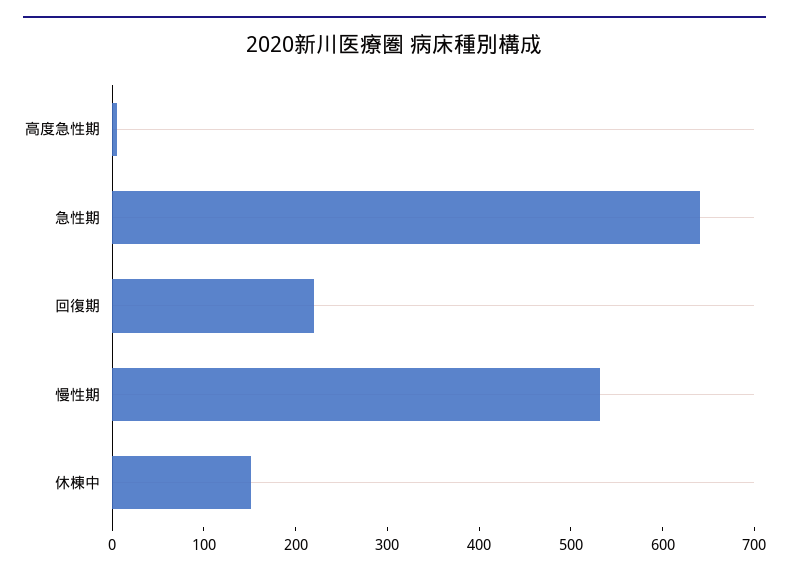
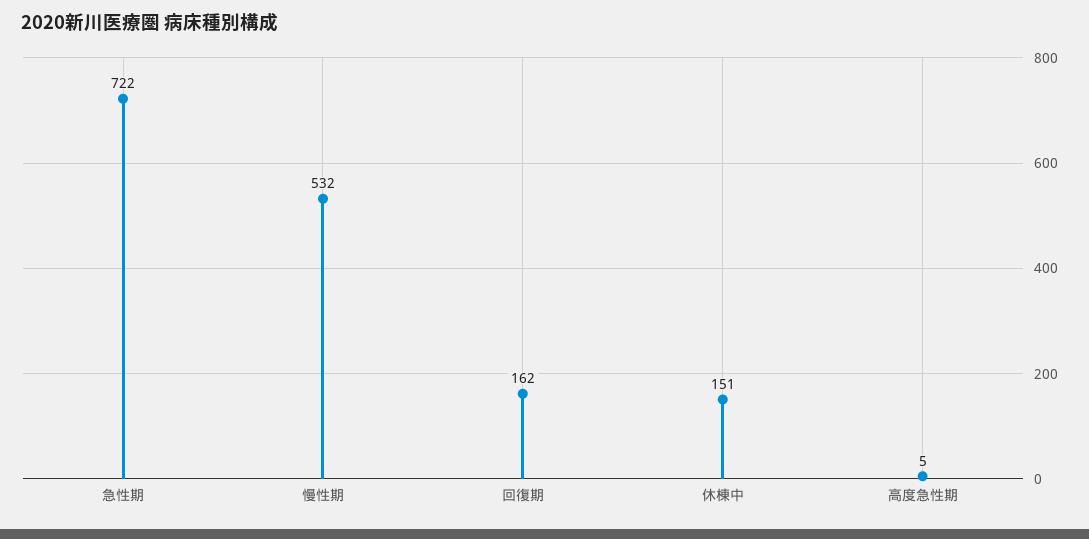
急性期: 640 -> 722
回復期: 220 -> 162

